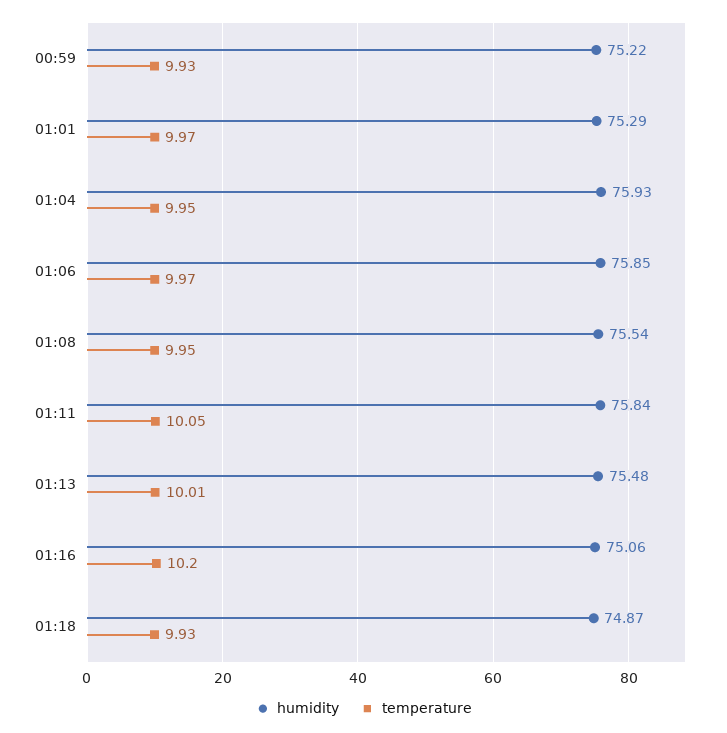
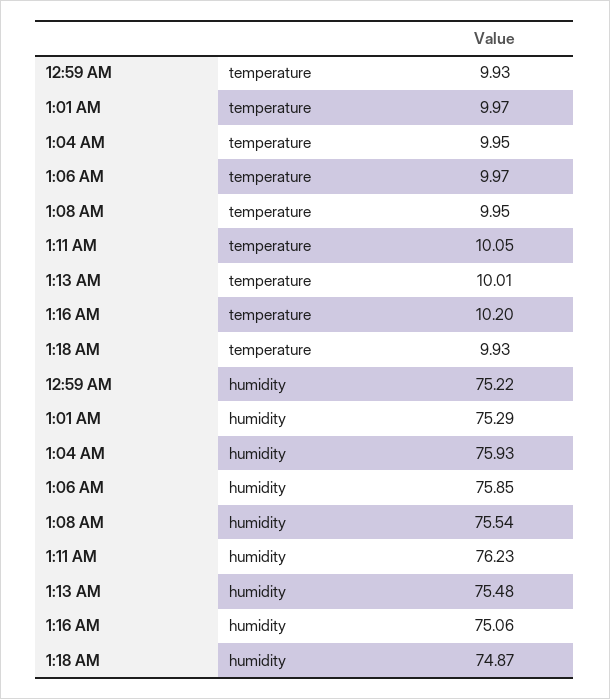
humidity, 01:11: 75.84 -> 76.23

